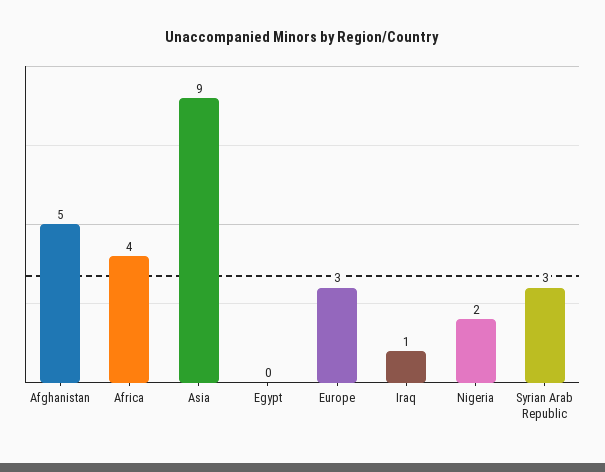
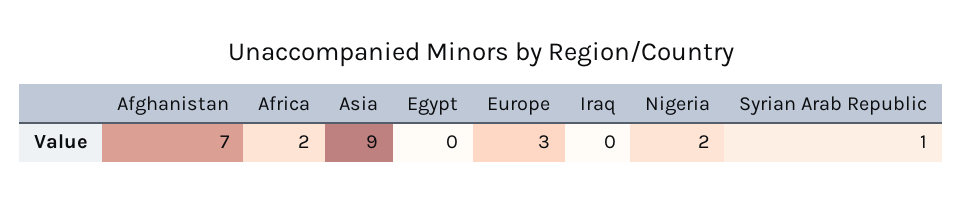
Afghanistan: 5 -> 7
Africa: 4 -> 2
Iraq: 1 -> 0
Syrian Arab Republic: 3 -> 1

